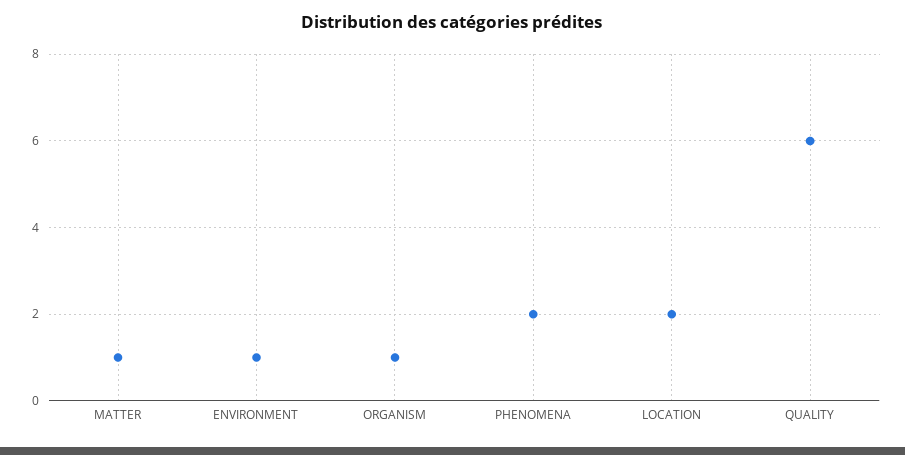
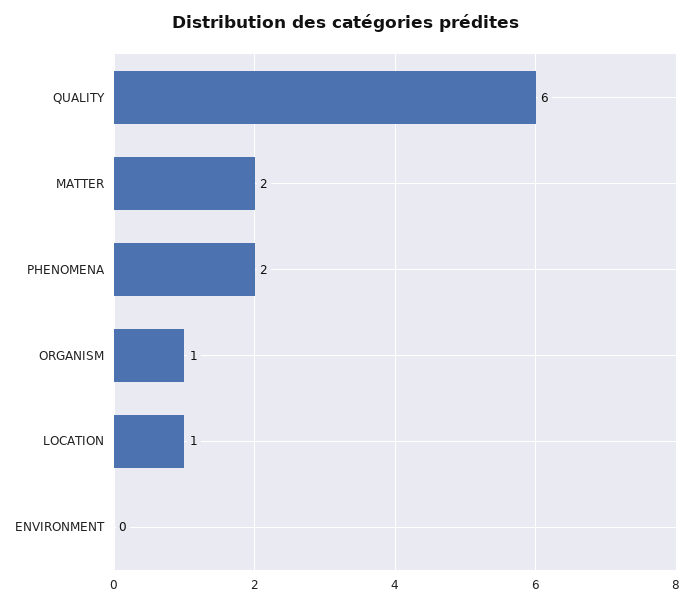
MATTER: 1 -> 2
ENVIRONMENT: 1 -> 0
LOCATION: 2 -> 1

